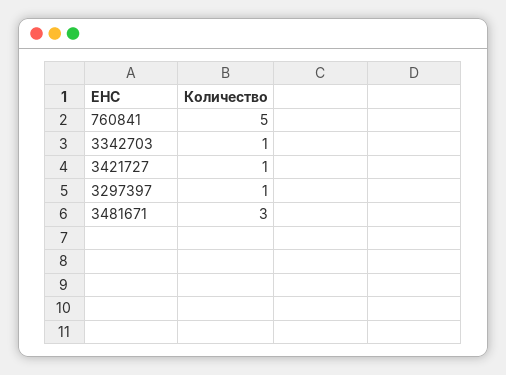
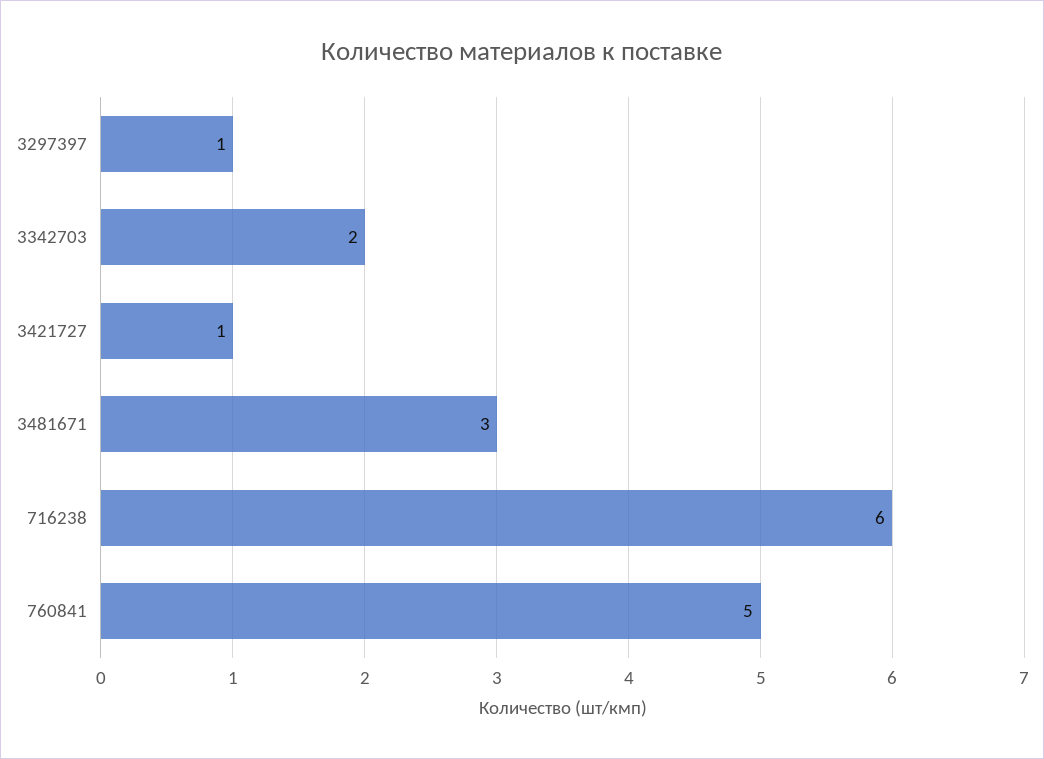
3342703: 1 -> 2
716238: none -> 6

